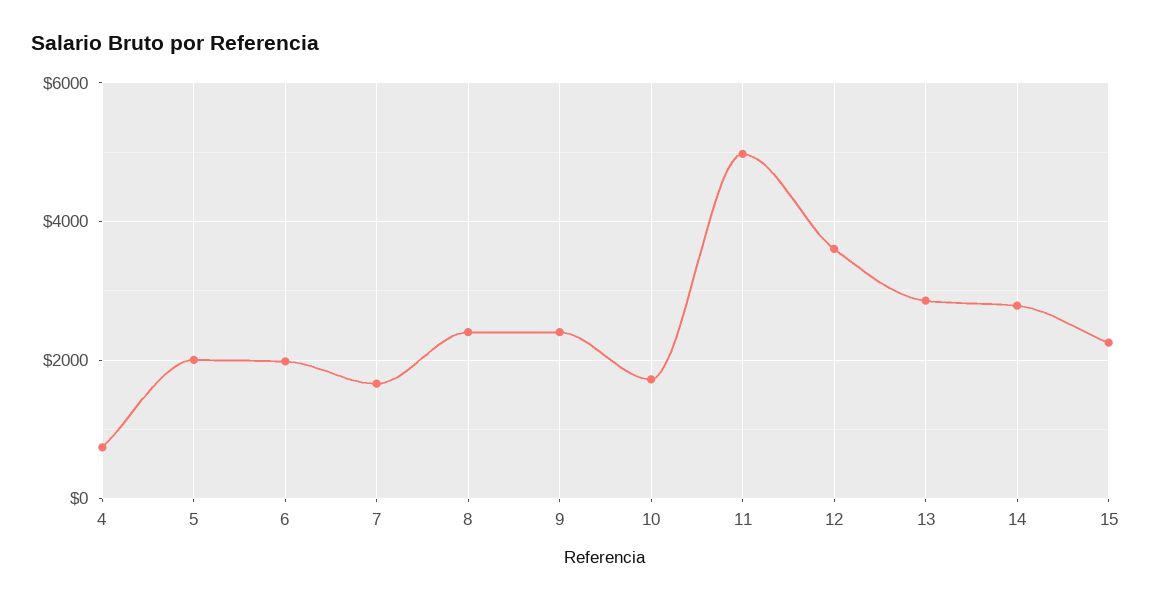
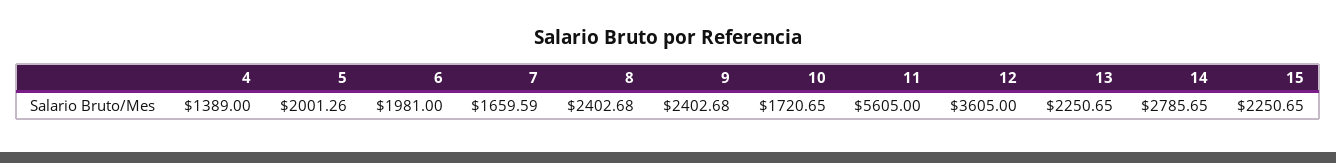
4: 800 -> 1389
11: 5000 -> 5605
13: 2800 -> 2250.65

